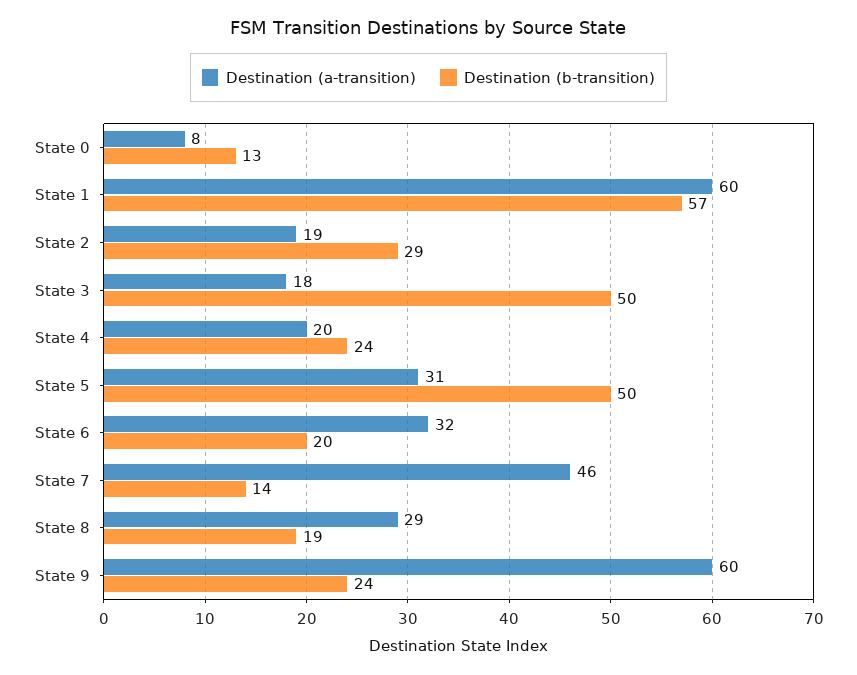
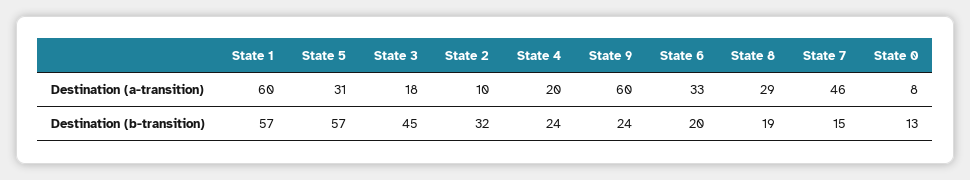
Destination (a-transition), State 2: 19 -> 10
Destination (b-transition), State 2: 29 -> 32
Destination (b-transition), State 3: 50 -> 45
Destination (b-transition), State 5: 50 -> 57
Destination (a-transition), State 6: 32 -> 33
Destination (b-transition), State 7: 14 -> 15

